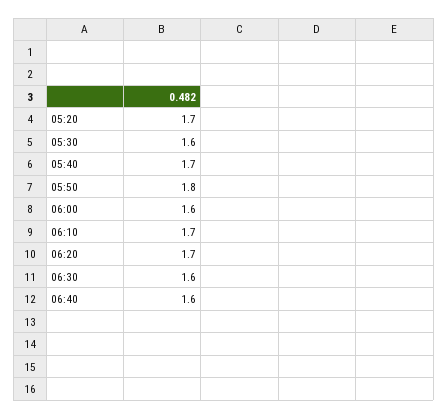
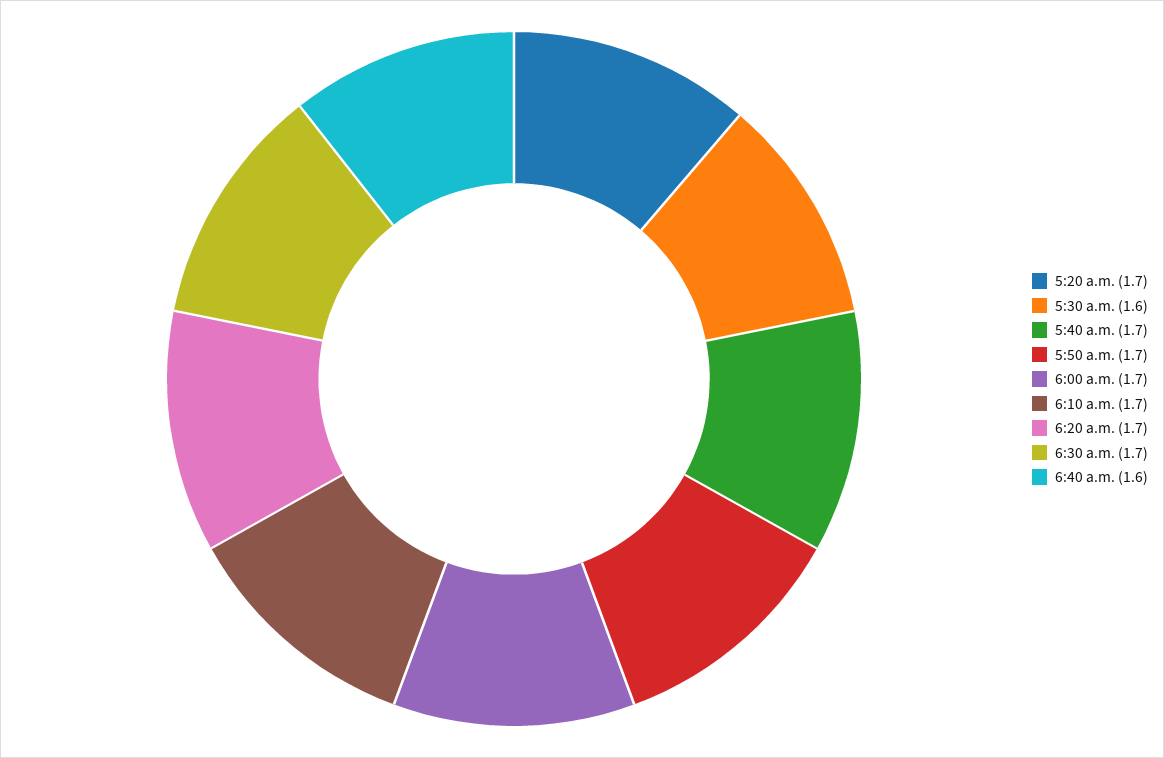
05:50: 1.8 -> 1.7
06:00: 1.6 -> 1.7
06:30: 1.6 -> 1.7

